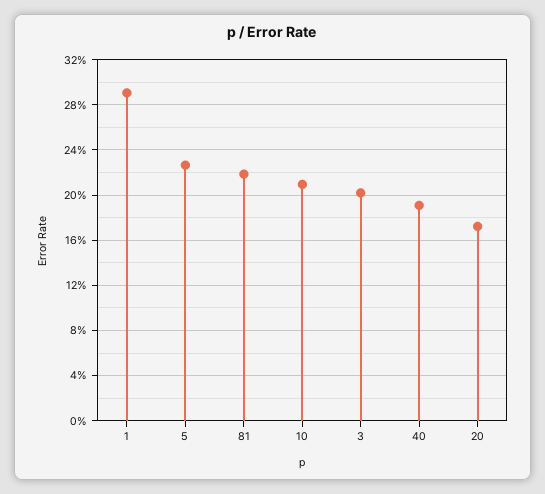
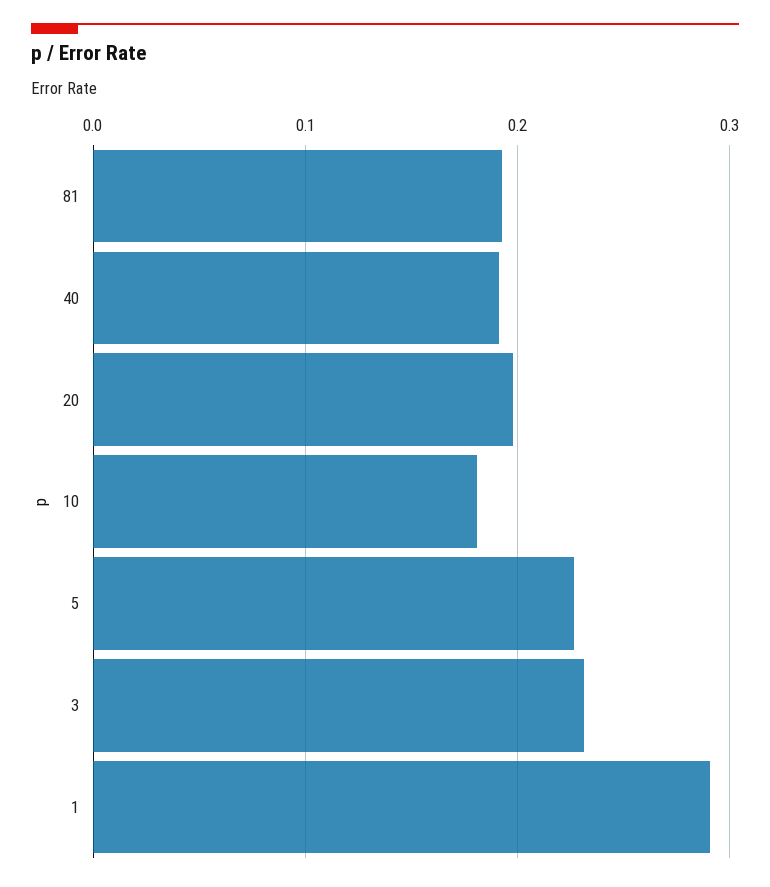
81: 0.22 -> 0.19
10: 0.21 -> 0.18
3: 0.2 -> 0.23
20: 0.17 -> 0.2

